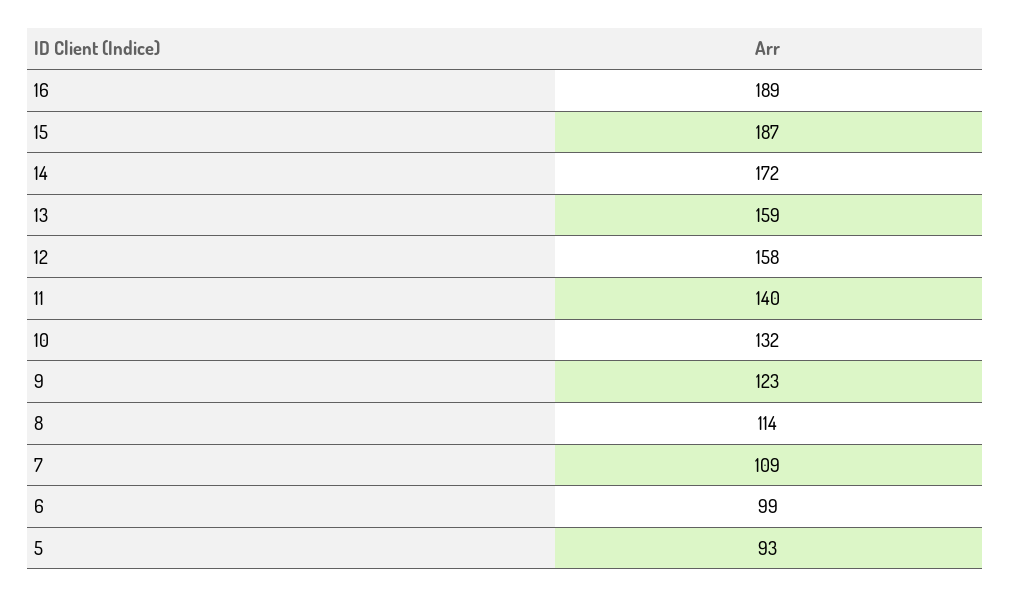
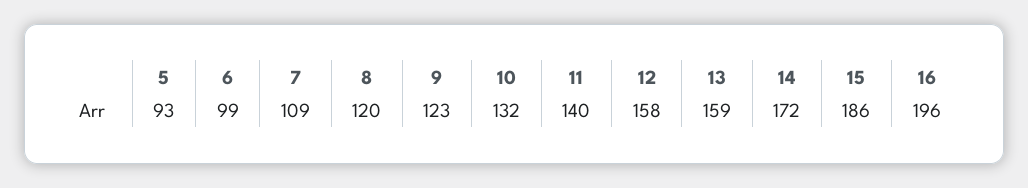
16: 189 -> 196
15: 187 -> 186
8: 114 -> 120

